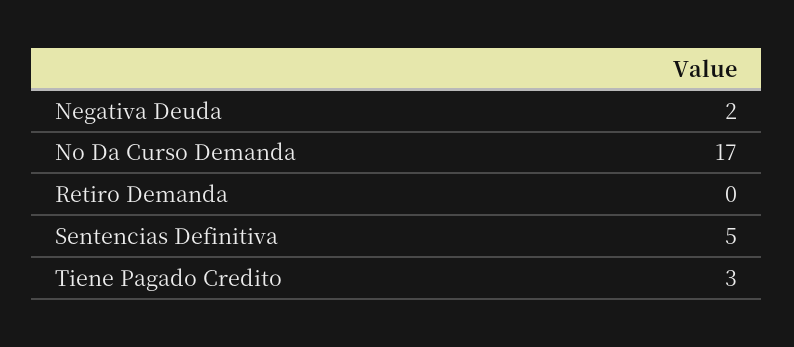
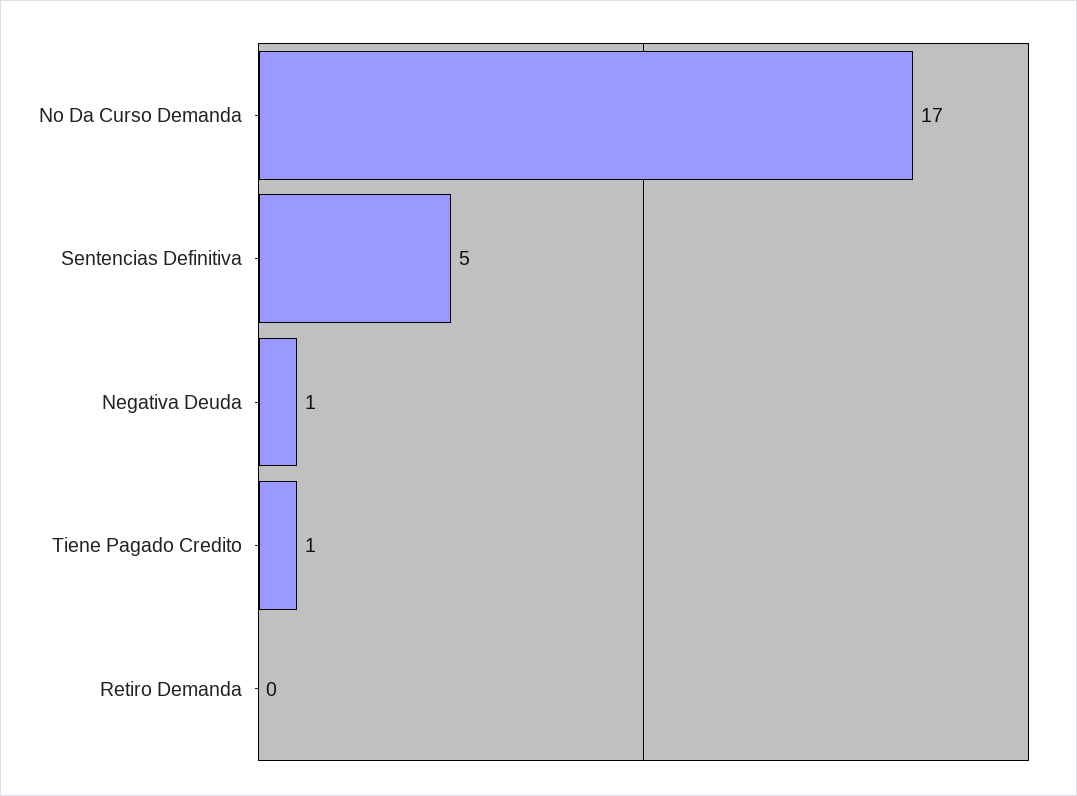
Negativa Deuda: 2 -> 1
Tiene Pagado Credito: 3 -> 1

